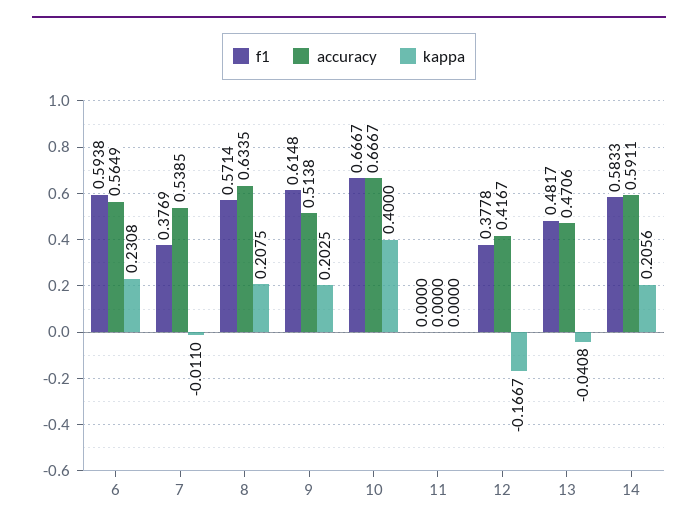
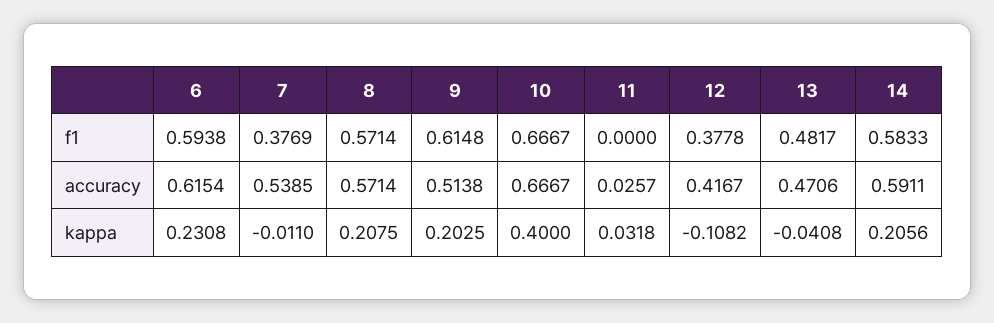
accuracy, 6: 0.5649 -> 0.6154
accuracy, 8: 0.6335 -> 0.5714
accuracy, 11: 0 -> 0.0257
kappa, 11: 0 -> 0.0318
kappa, 12: -0.1667 -> -0.1082

